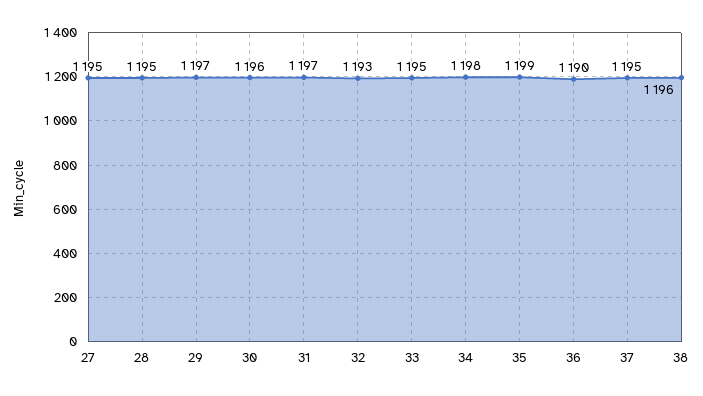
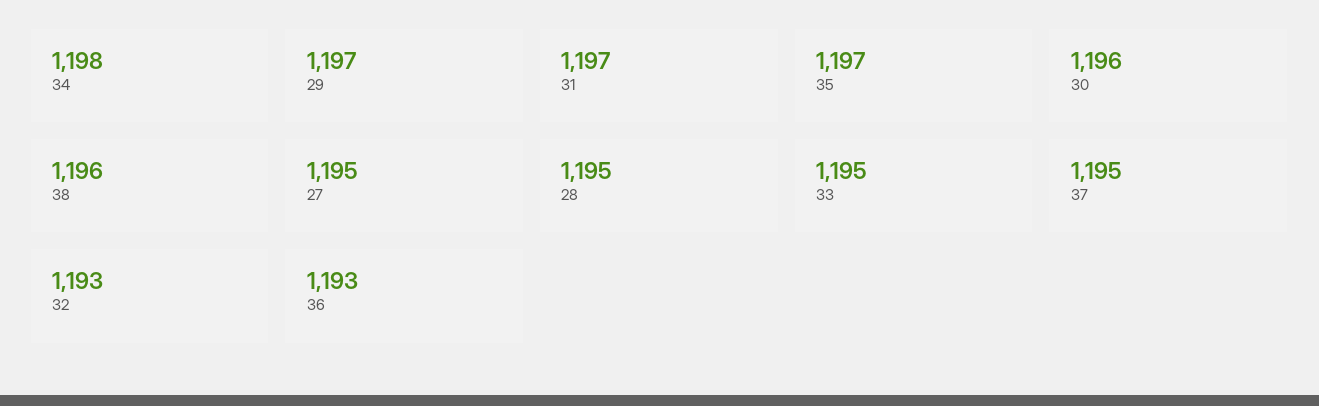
35: 1199 -> 1197
36: 1190 -> 1193

